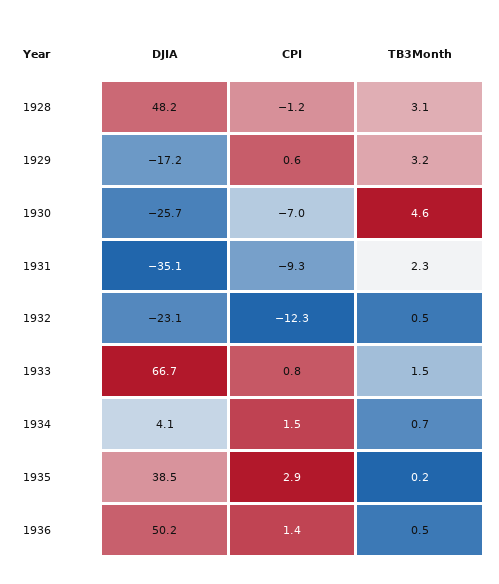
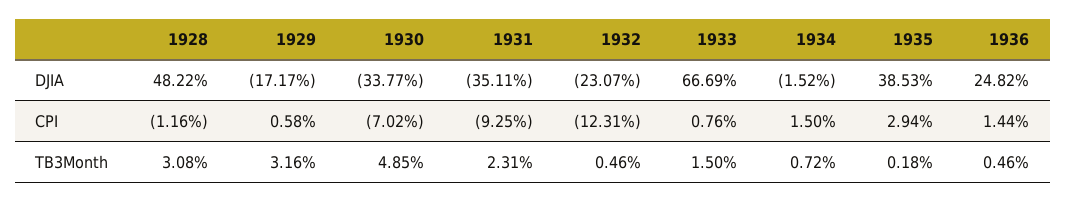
DJIA, 1930: -25.7 -> -33.77
TB3Month, 1930: 4.6 -> 4.85
DJIA, 1934: 4.1 -> -1.52
DJIA, 1936: 50.2 -> 24.82

